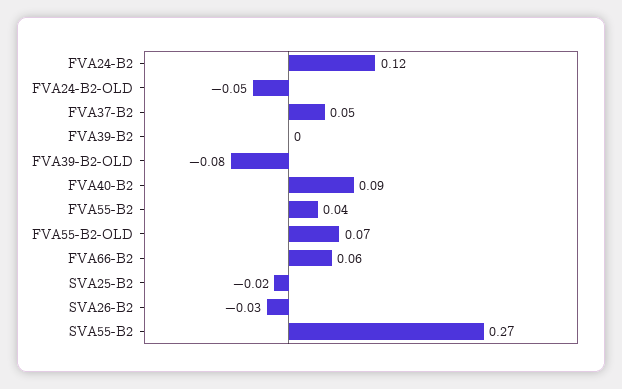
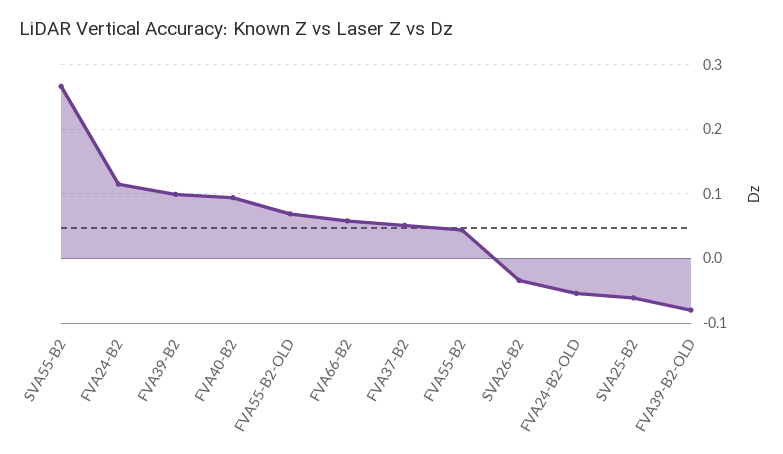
FVA39-B2: 0 -> 0.1
SVA25-B2: -0.02 -> -0.06

